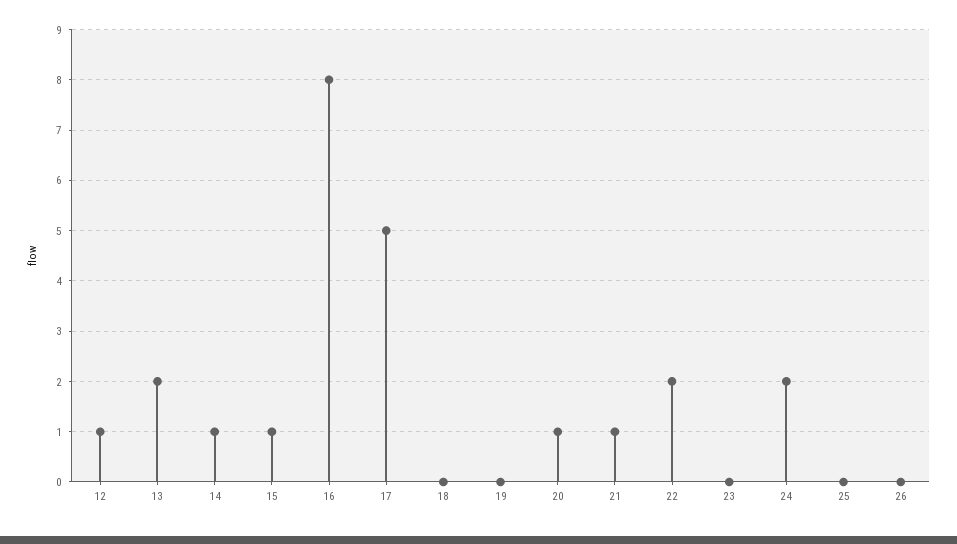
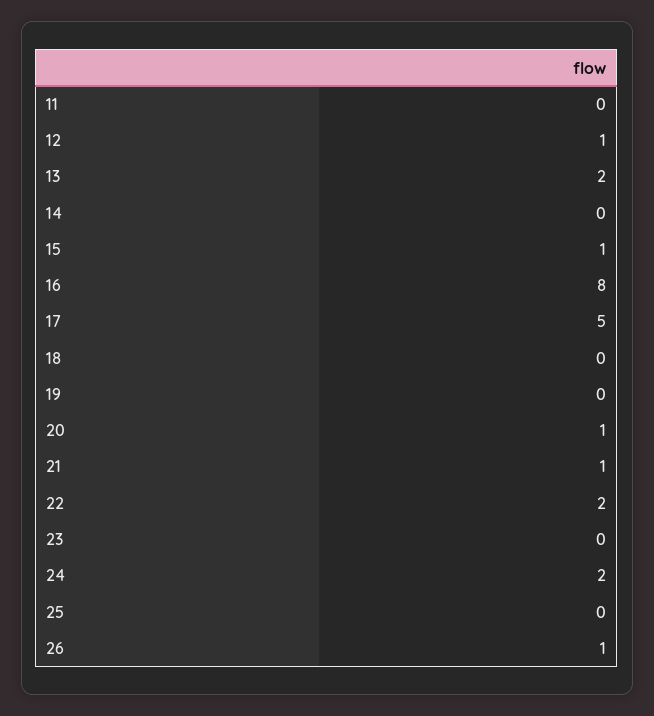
14: 1 -> 0
26: 0 -> 1
11: none -> 0

